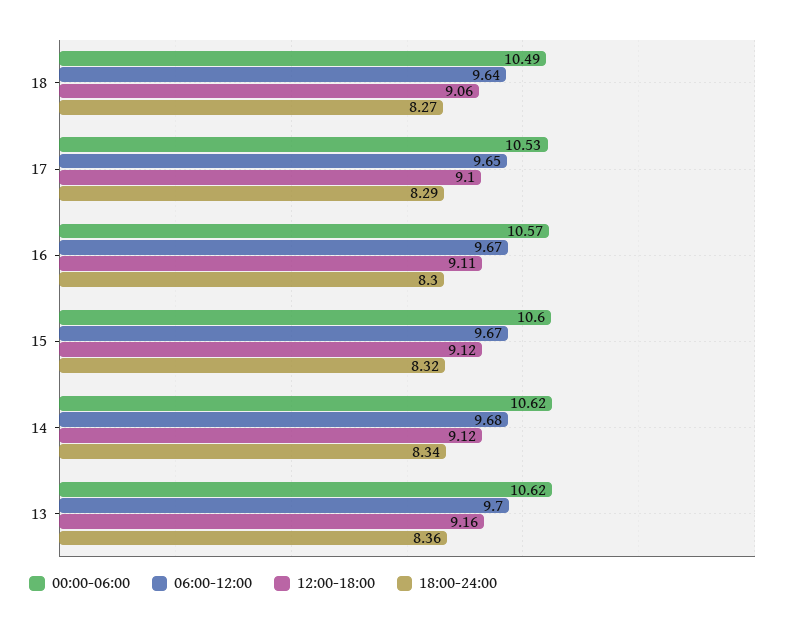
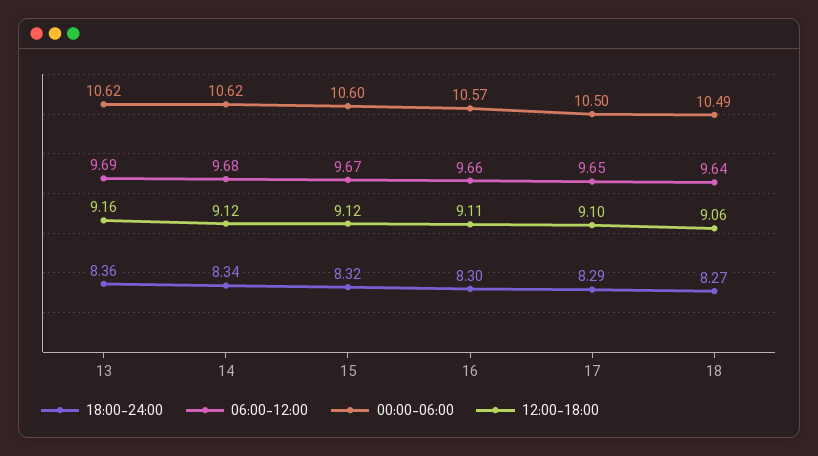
00:00-06:00, 17: 10.53 -> 10.5
06:00-12:00, 16: 9.67 -> 9.66
06:00-12:00, 13: 9.7 -> 9.69

